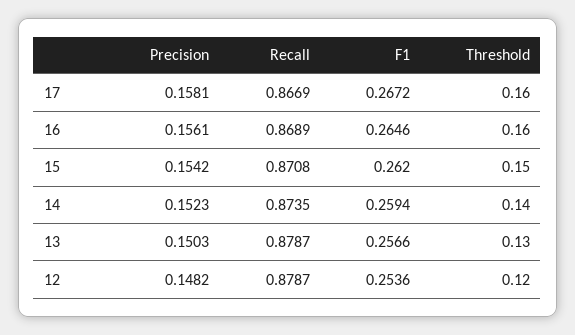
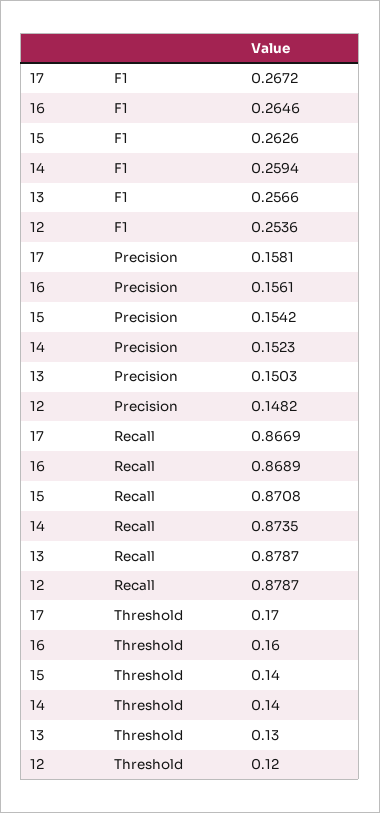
Threshold, 17: 0.16 -> 0.17
F1, 15: 0.262 -> 0.2626
Threshold, 15: 0.15 -> 0.14

